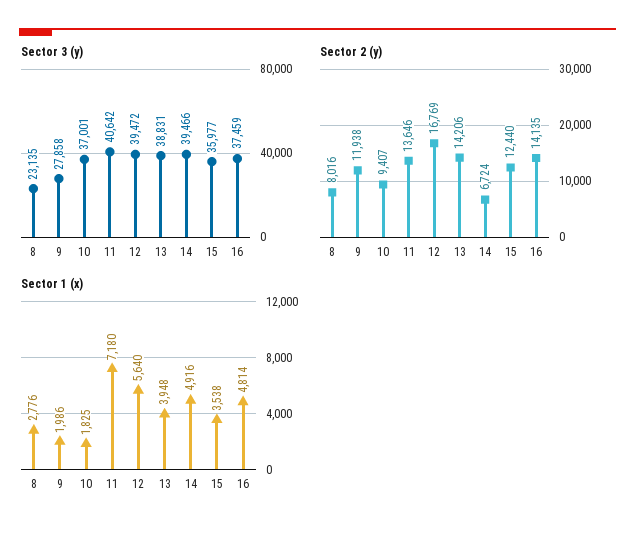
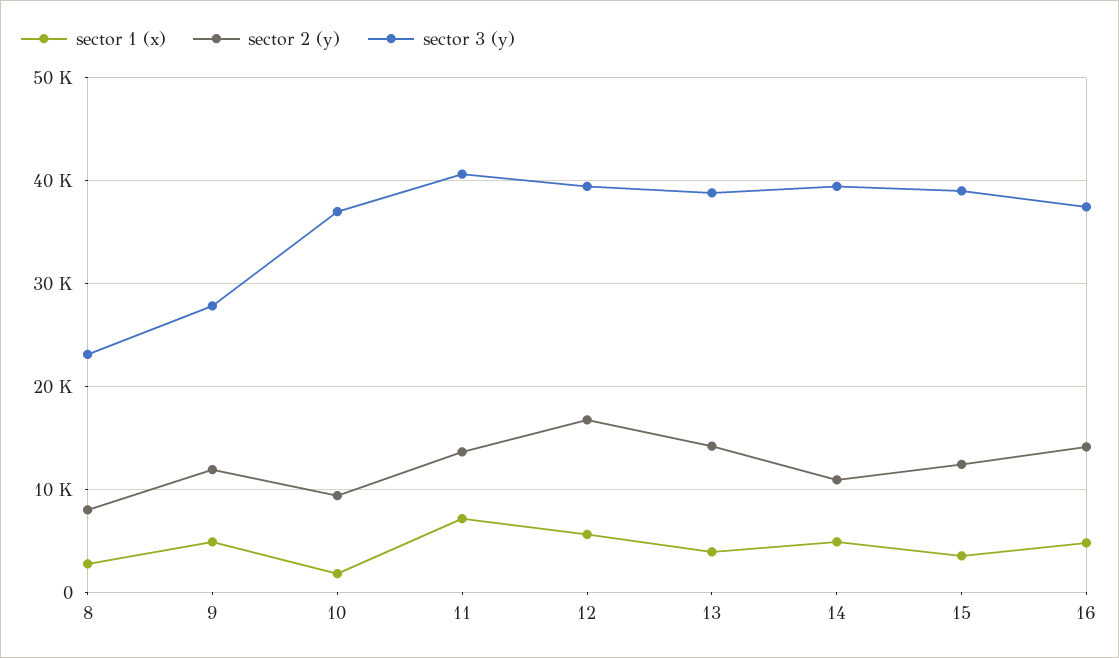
Sector 3 (y), 15: 35977 -> 39000
Sector 2 (y), 14: 6724 -> 11000
Sector 1 (x), 9: 1986 -> 5000

